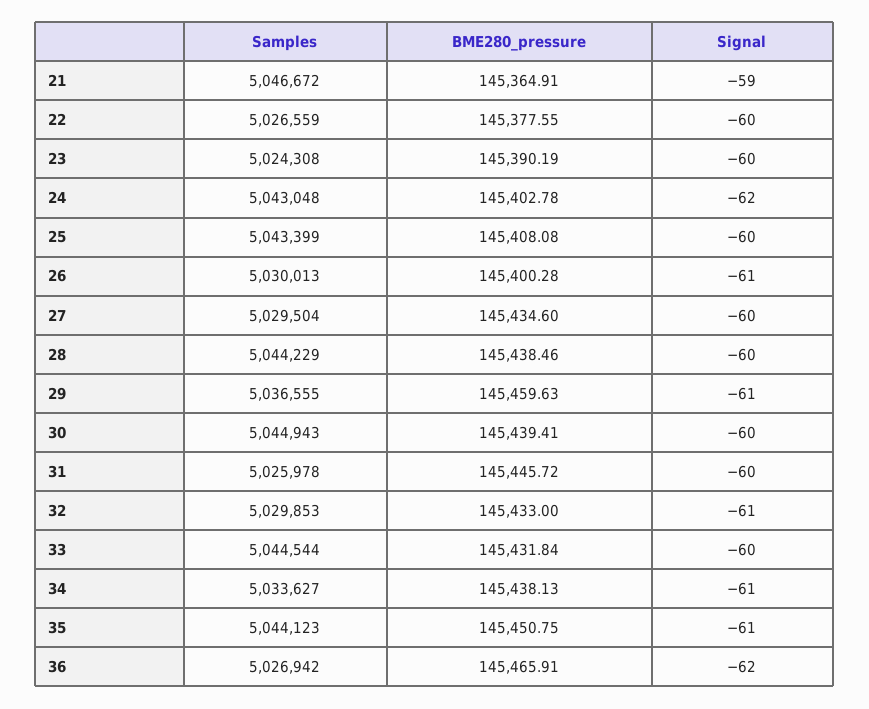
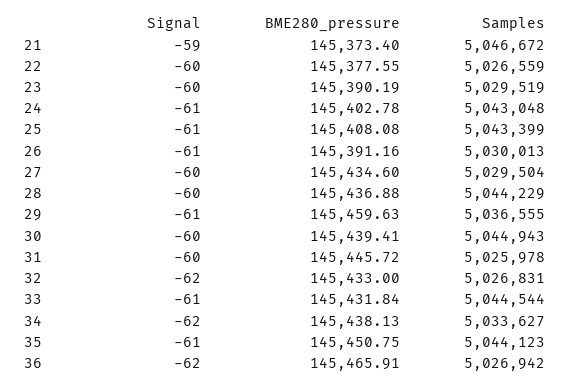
BME280_pressure, 21: 145364.91 -> 145373.4
Samples, 23: 5024308 -> 5029519
Signal, 24: -62 -> -61
Signal, 25: -60 -> -61
BME280_pressure, 26: 145400.28 -> 145391.16
BME280_pressure, 28: 145438.46 -> 145436.88
Samples, 32: 5029853 -> 5026831
Signal, 32: -61 -> -62
Signal, 33: -60 -> -61
Signal, 34: -61 -> -62

